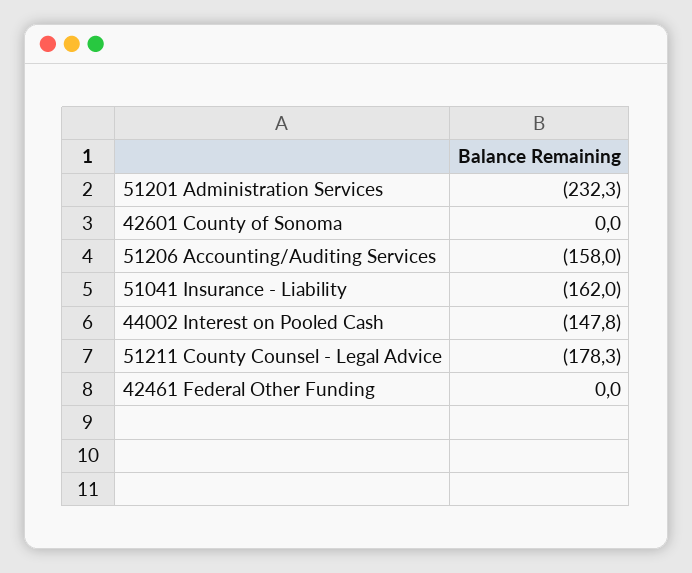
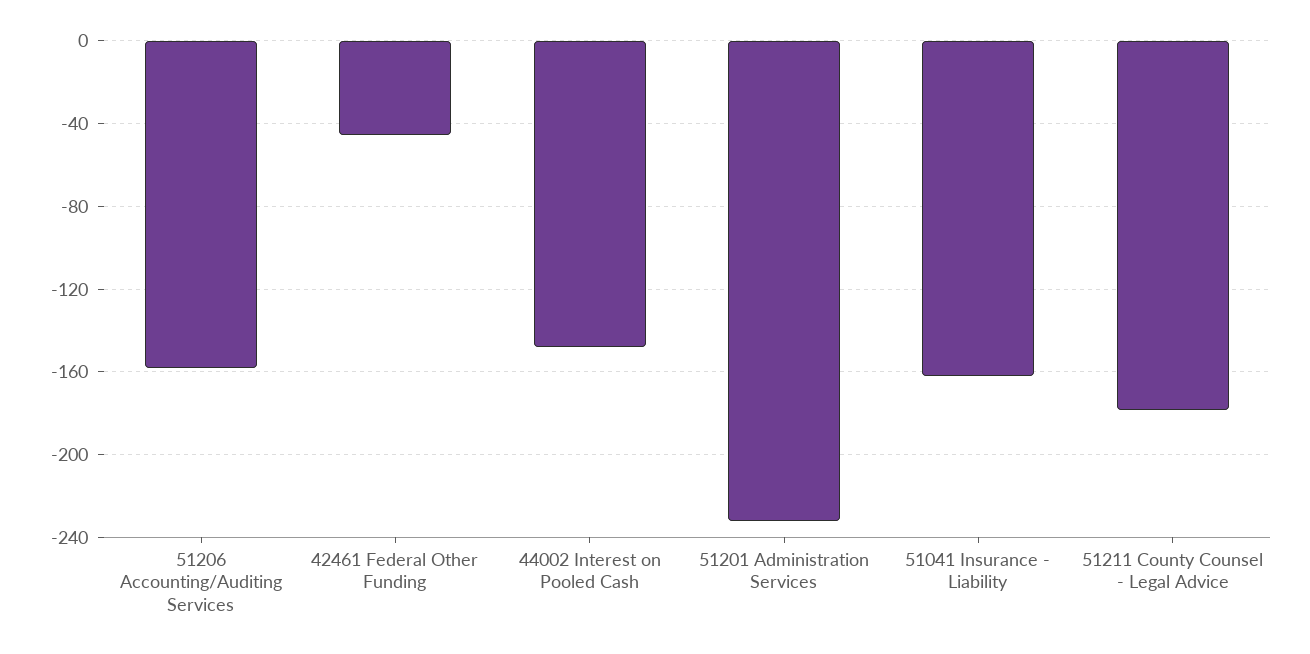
42601 County of Sonoma: 0 -> none
42461 Federal Other Funding: 0 -> -45

